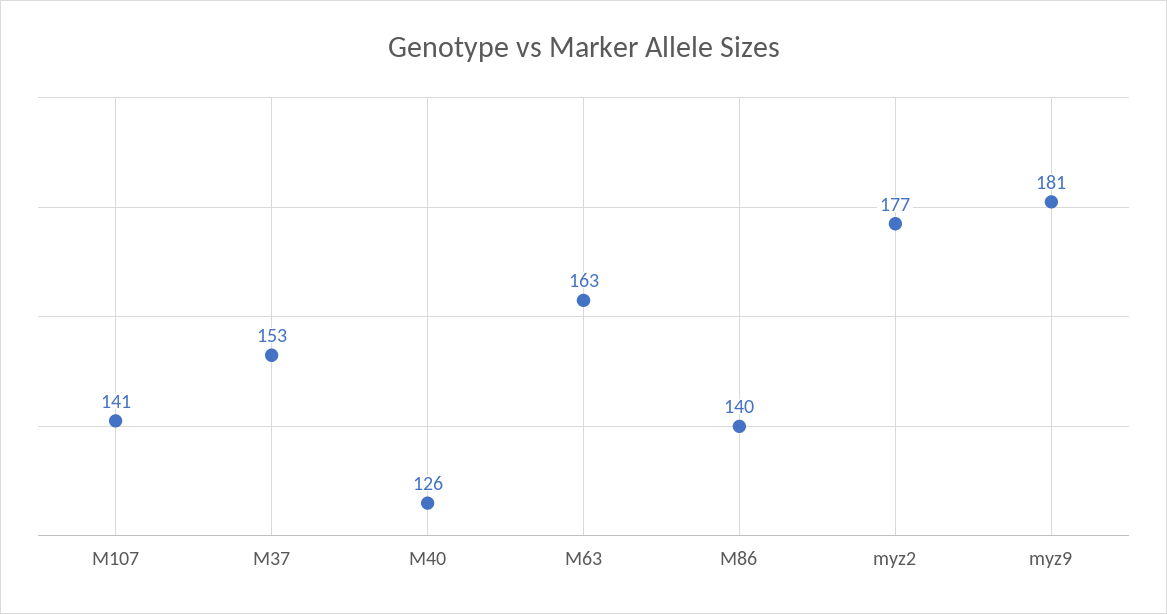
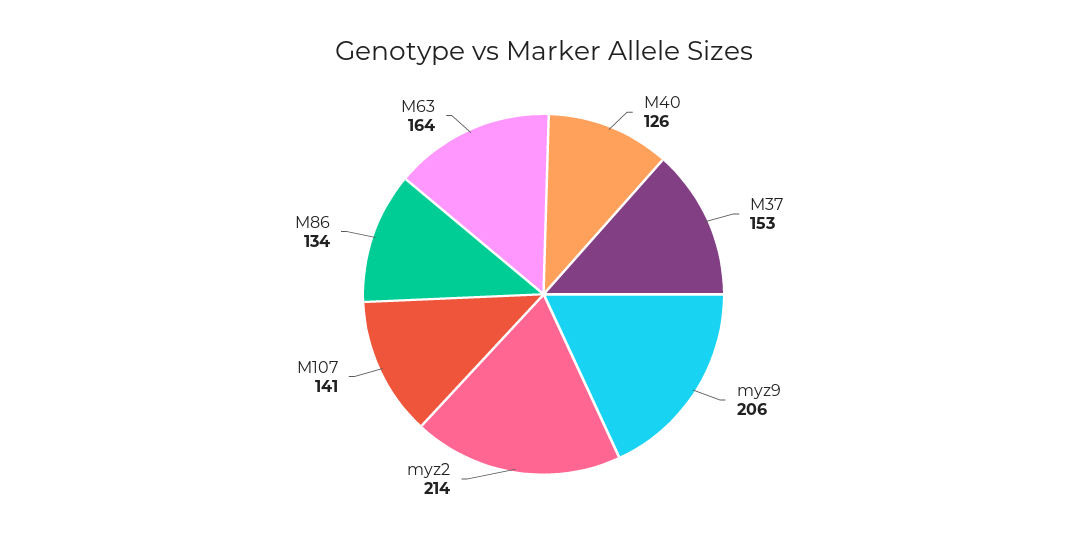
M63: 163 -> 164
M86: 140 -> 134
myz2: 177 -> 214
myz9: 181 -> 206

